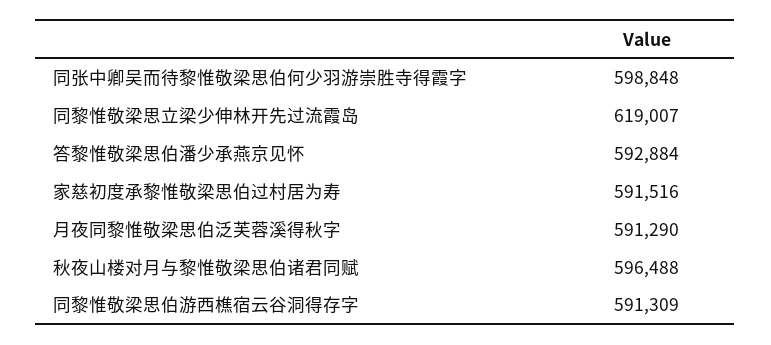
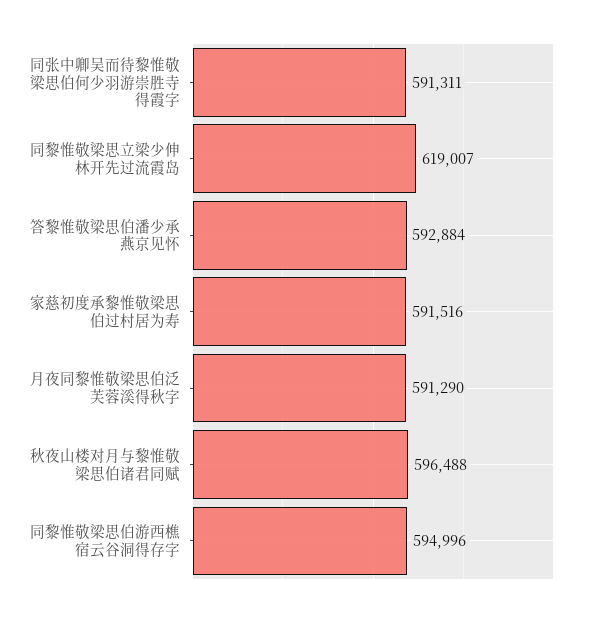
同张中卿吴而待黎惟敬梁思伯何少羽游崇胜寺得霞字: 598848 -> 591311
同黎惟敬梁思伯游西樵宿云谷洞得存字: 591309 -> 594996

